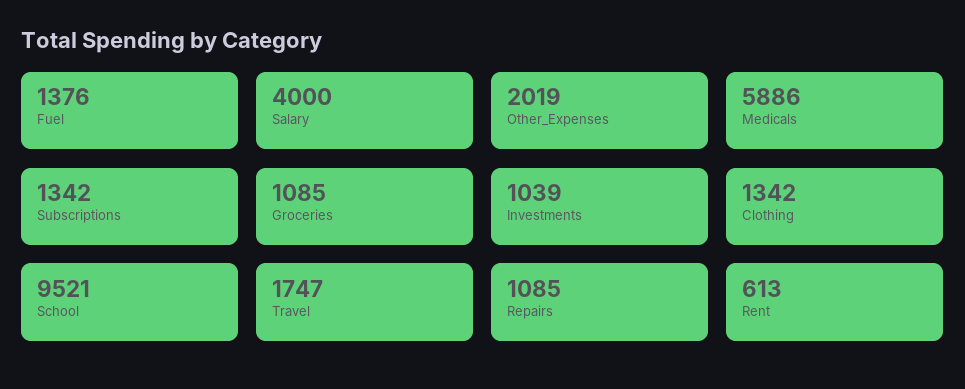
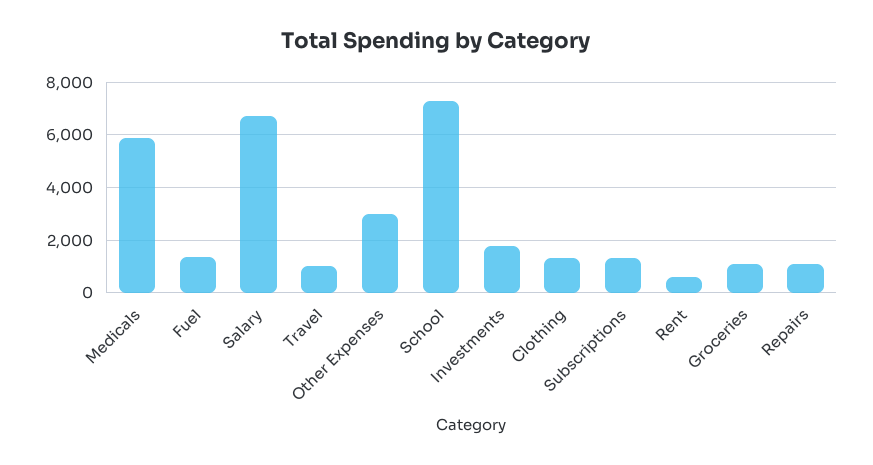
Salary: 4000 -> 6750
Other_Expenses: 2019 -> 3000
Investments: 1039 -> 1750
School: 9521 -> 7250
Travel: 1747 -> 1000

